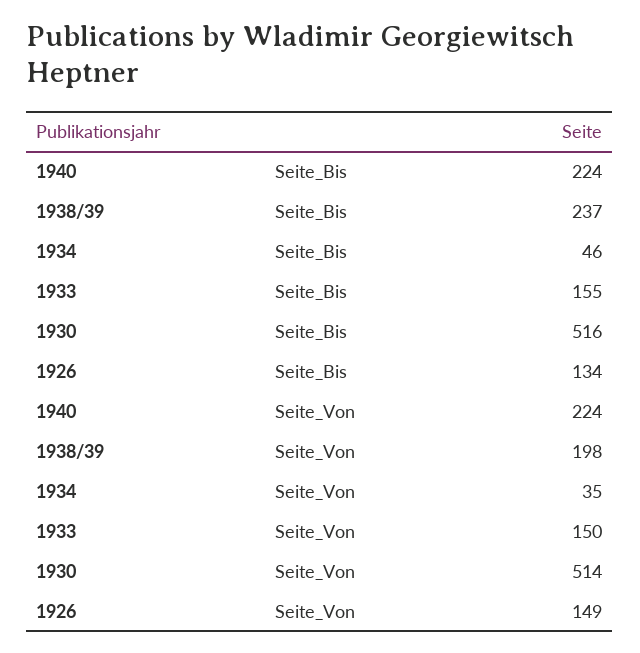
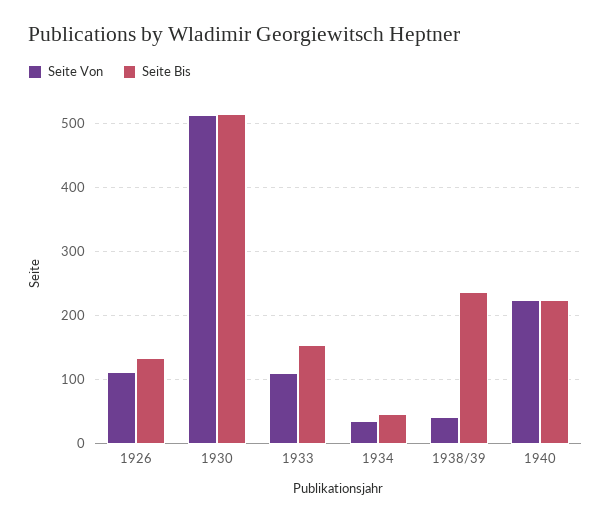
Seite_Von, 1938/39: 198 -> 40
Seite_Von, 1933: 150 -> 110
Seite_Von, 1926: 149 -> 110

